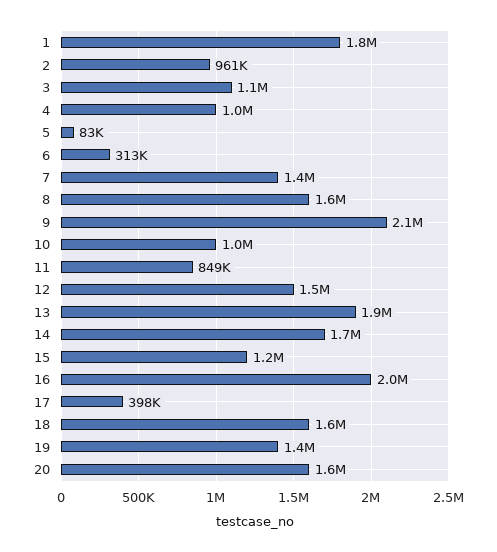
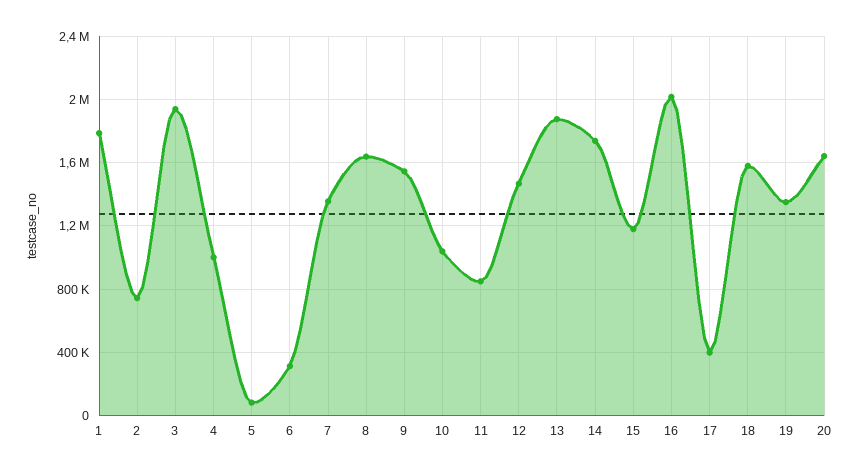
2: 961000 -> 750000
3: 1100000 -> 1950000
9: 2100000 -> 1550000

